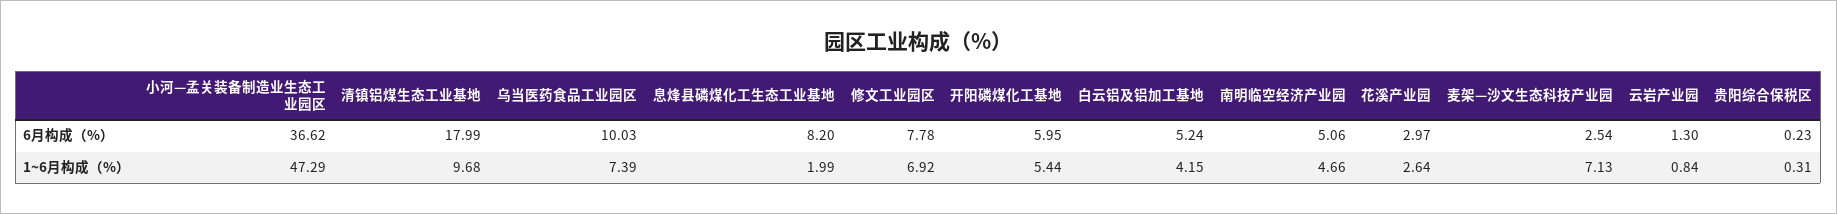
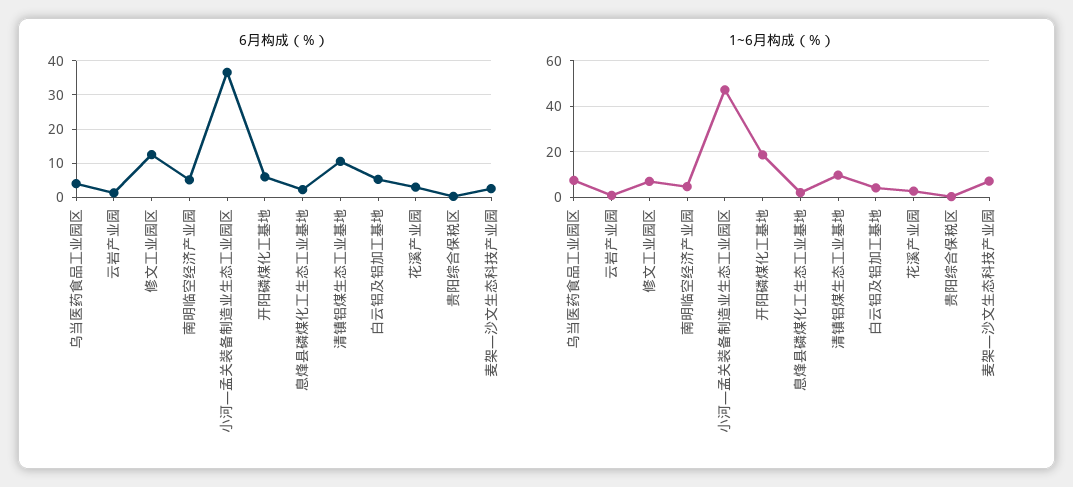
6月构成（%）, 清镇铝煤生态工业基地: 17.99 -> 10
6月构成（%）, 乌当医药食品工业园区: 10.03 -> 4
6月构成（%）, 息烽县磷煤化工生态工业基地: 8.2 -> 2
6月构成（%）, 修文工业园区: 7.78 -> 12
1~6月构成（%）, 开阳磷煤化工基地: 5.44 -> 20

